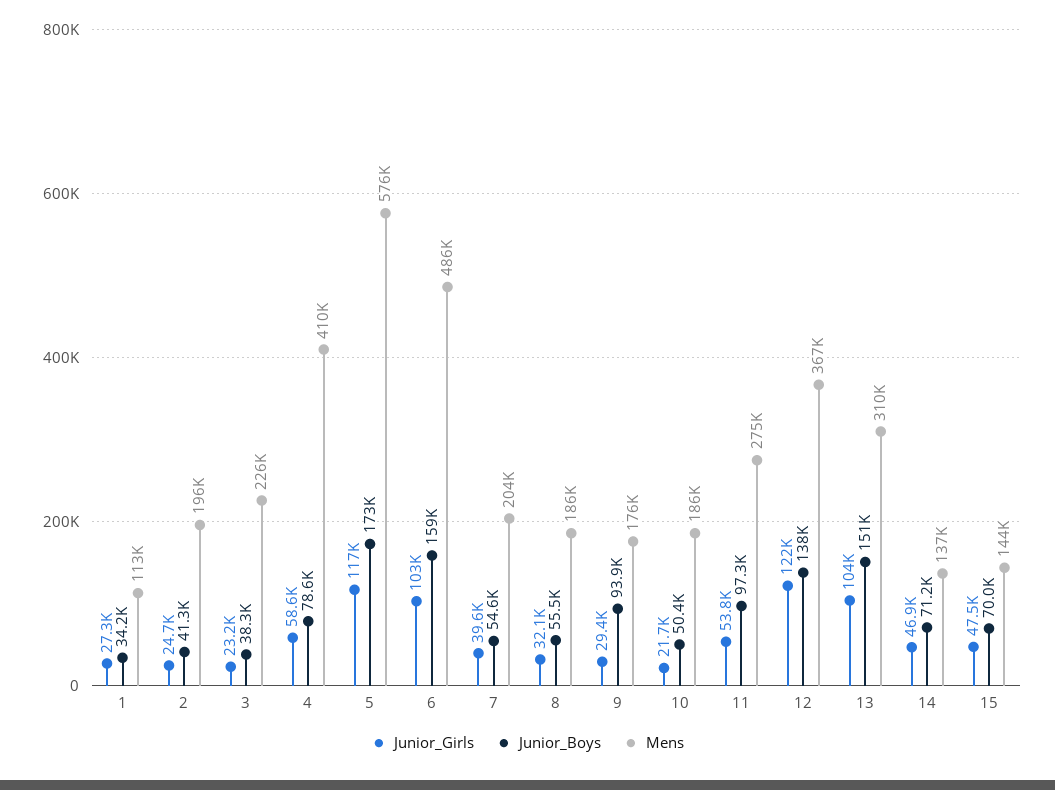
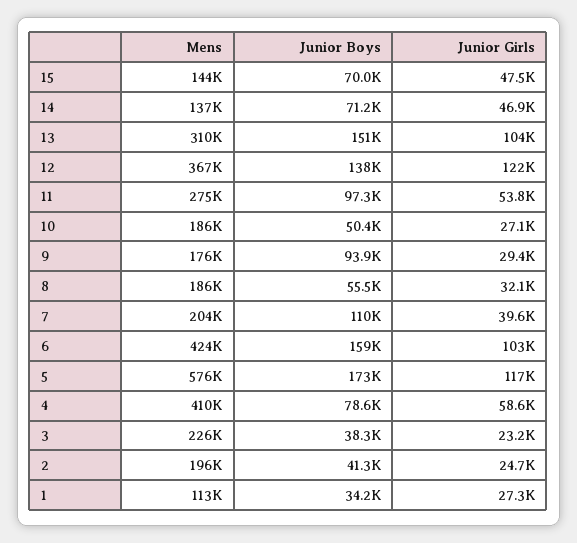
Mens, 6: 486000 -> 424000
Junior_Boys, 7: 54600 -> 110000
Junior_Girls, 10: 21700 -> 27100

